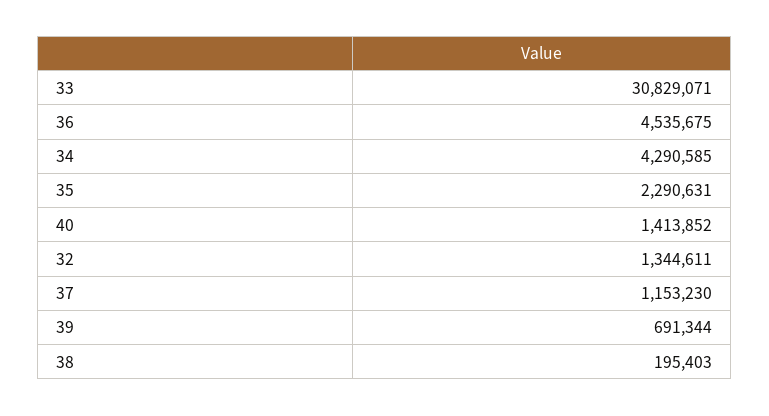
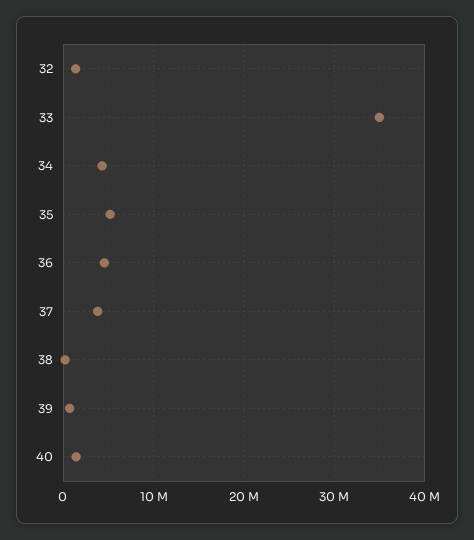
33: 30829071 -> 35000000
35: 2290631 -> 5000000
37: 1153230 -> 4000000

